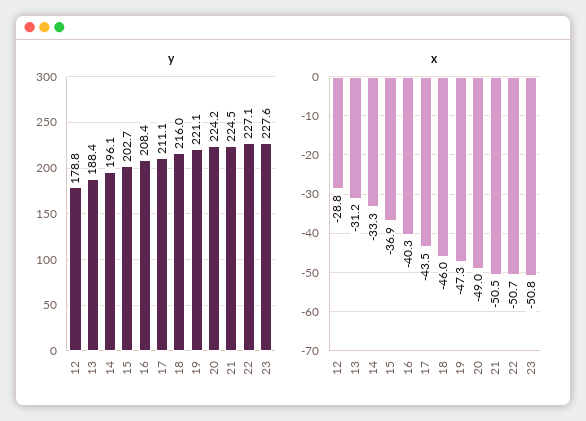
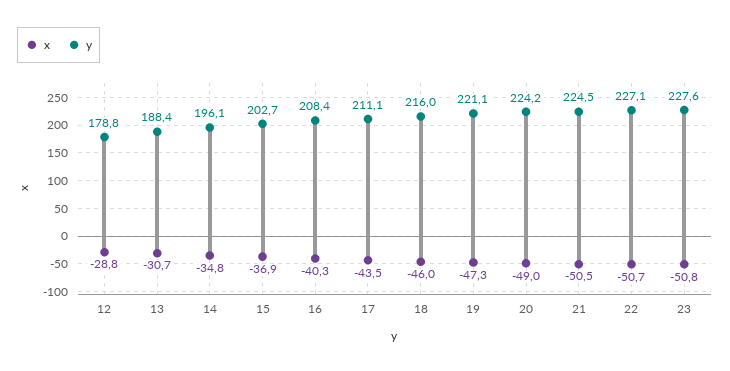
x, 13: -31.2 -> -30.7
x, 14: -33.3 -> -34.8

